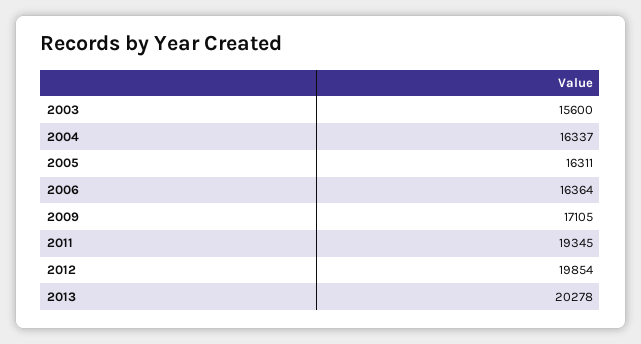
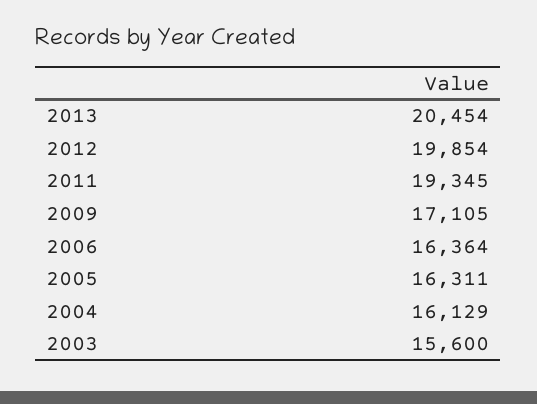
2004: 16337 -> 16129
2013: 20278 -> 20454

